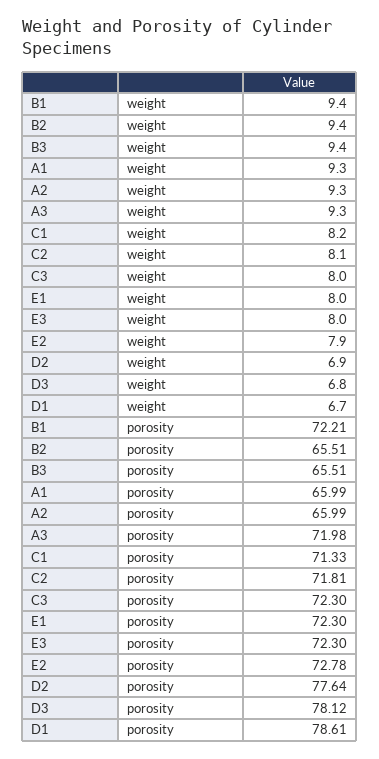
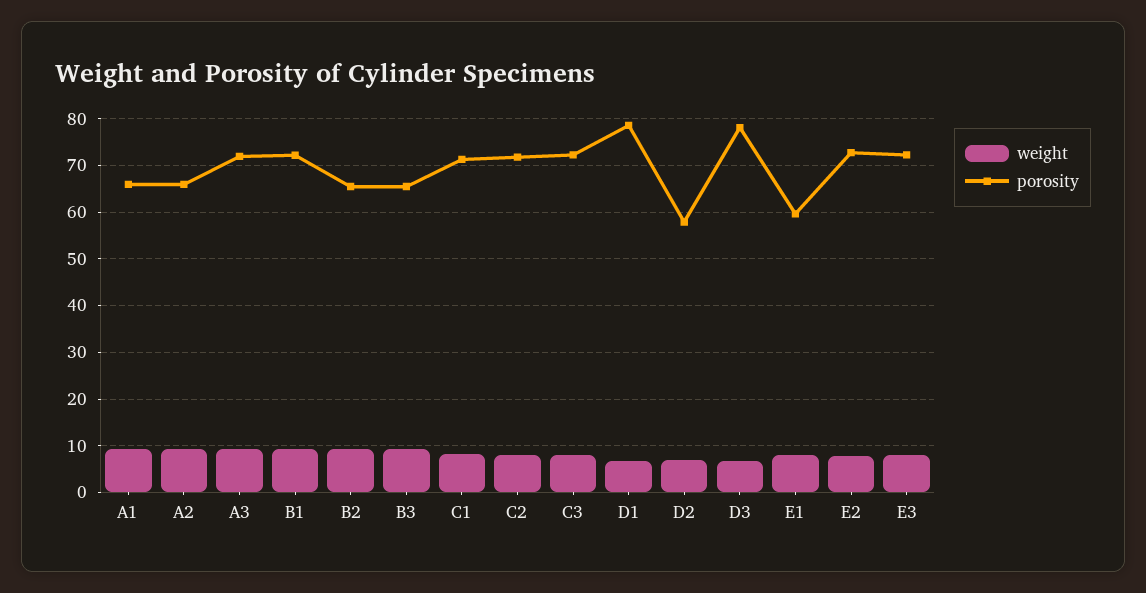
porosity, E1: 72.3 -> 60
porosity, D2: 77.64 -> 58

